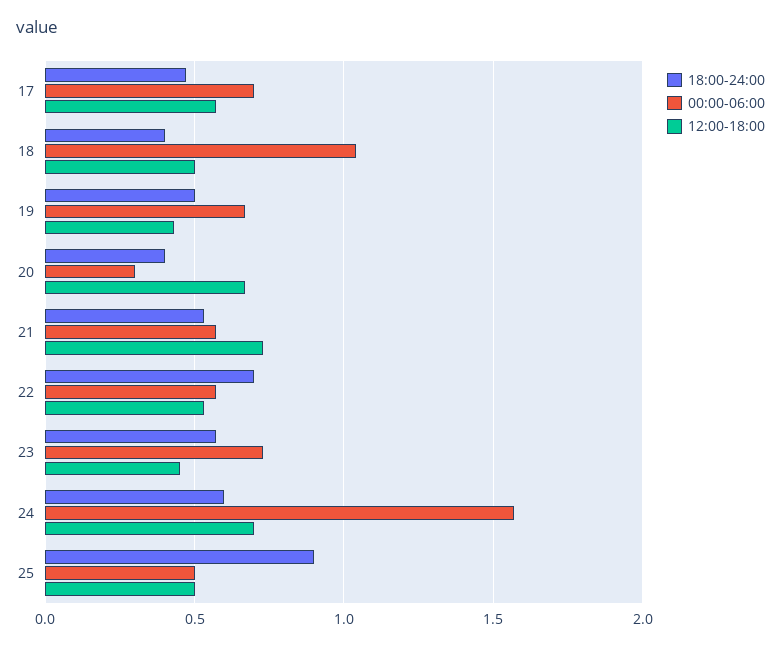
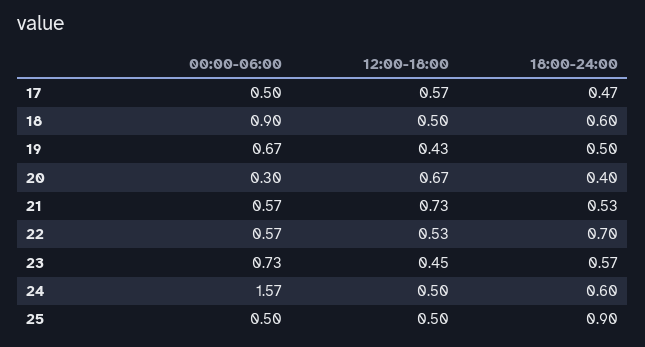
00:00-06:00, 17: 0.7 -> 0.5
18:00-24:00, 18: 0.4 -> 0.6
00:00-06:00, 18: 1.05 -> 0.9
12:00-18:00, 24: 0.7 -> 0.5

